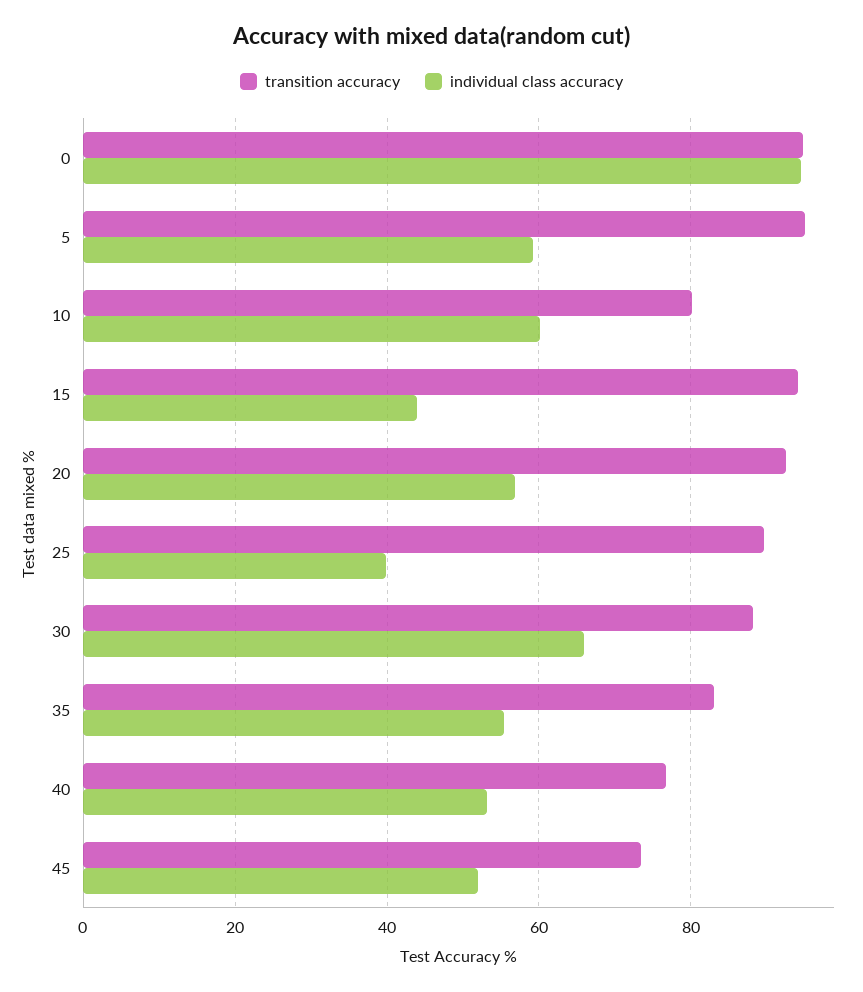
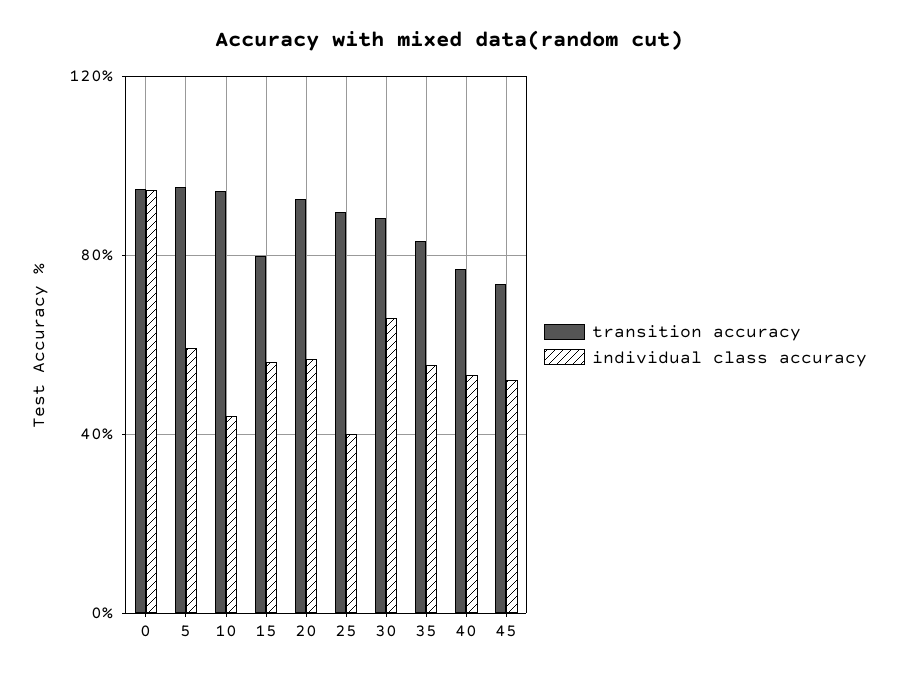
transition accuracy, 10: 80 -> 95
individual class accuracy, 10: 60 -> 45
transition accuracy, 15: 94 -> 80
individual class accuracy, 15: 44 -> 55

